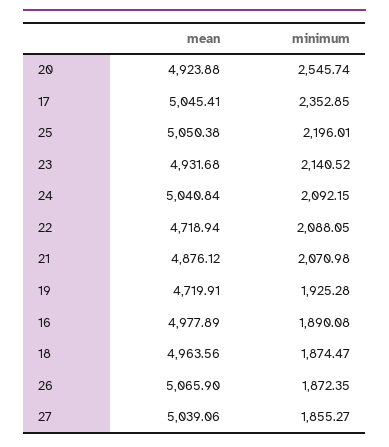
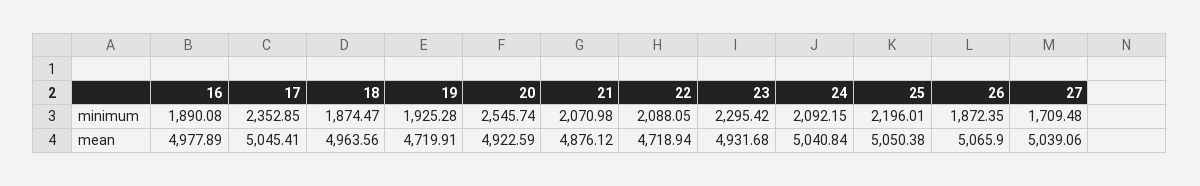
mean, 20: 4923.88 -> 4922.59
minimum, 23: 2140.52 -> 2295.42
minimum, 27: 1855.27 -> 1709.48

